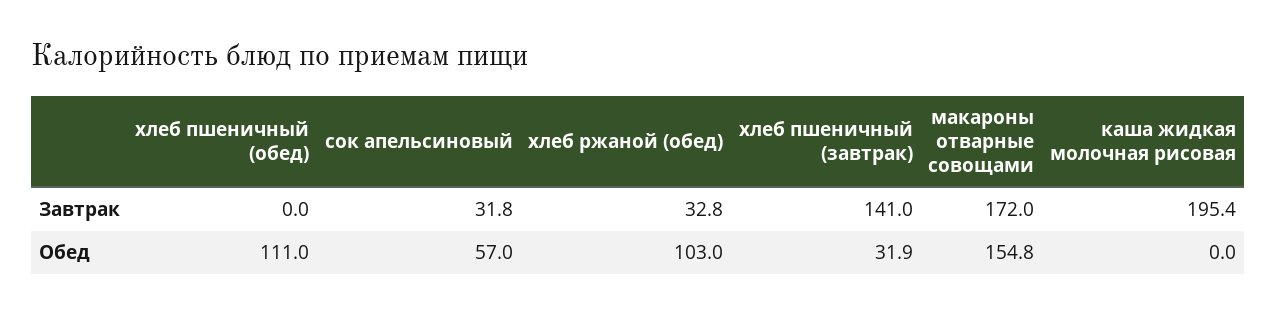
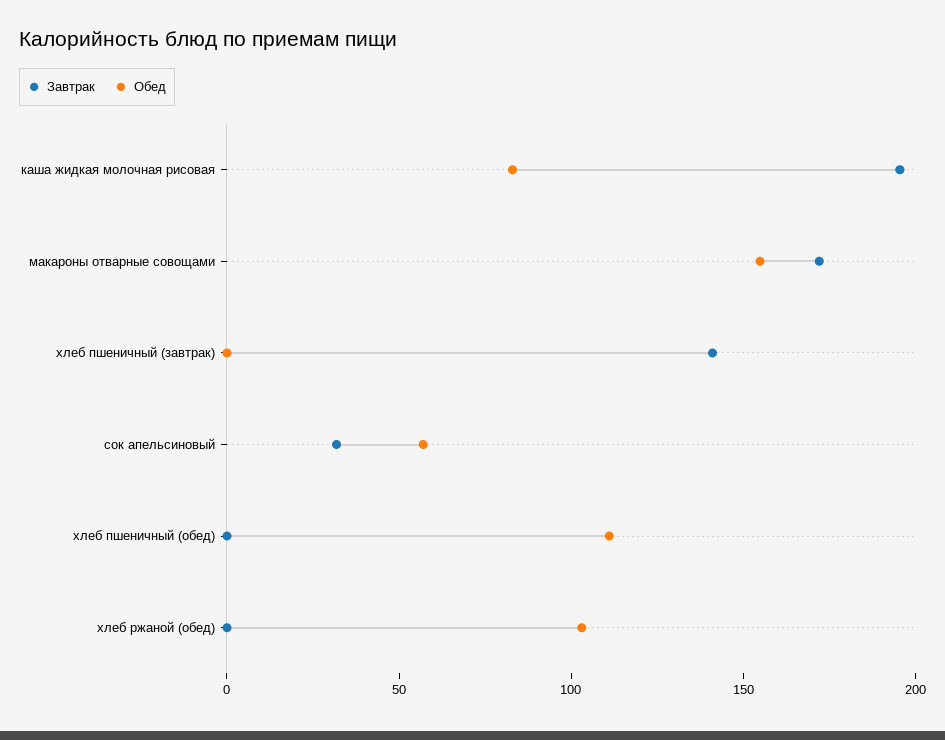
Завтрак, хлеб ржаной (обед): 32.8 -> 0
Обед, хлеб пшеничный (завтрак): 31.9 -> 0
Обед, каша жидкая молочная рисовая: 0 -> 80

